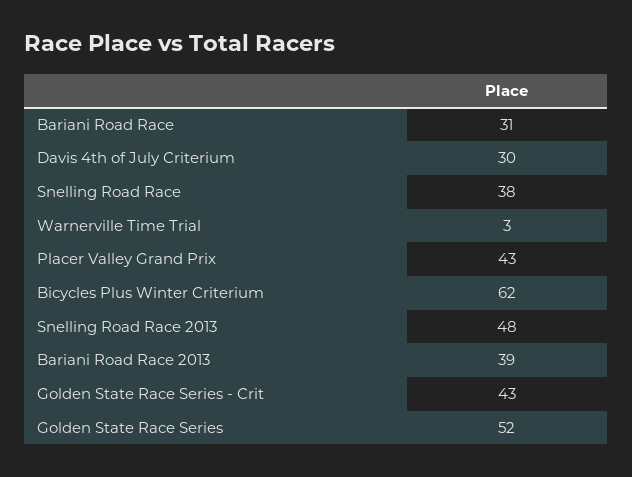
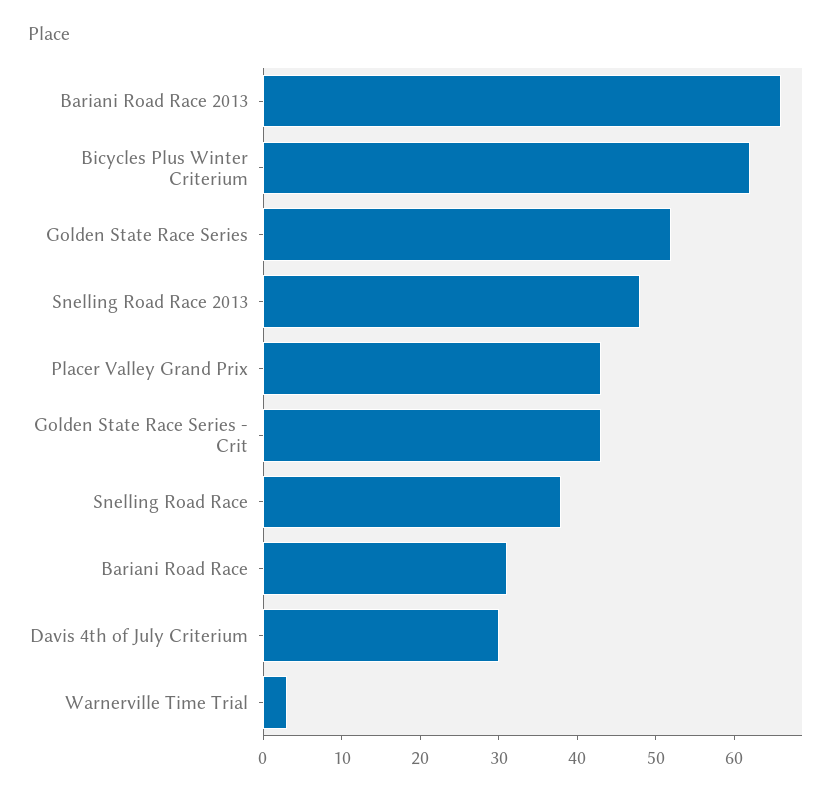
Bariani Road Race 2013: 39 -> 65

